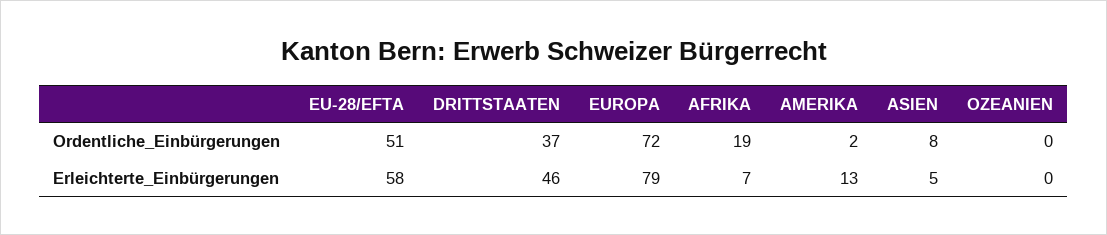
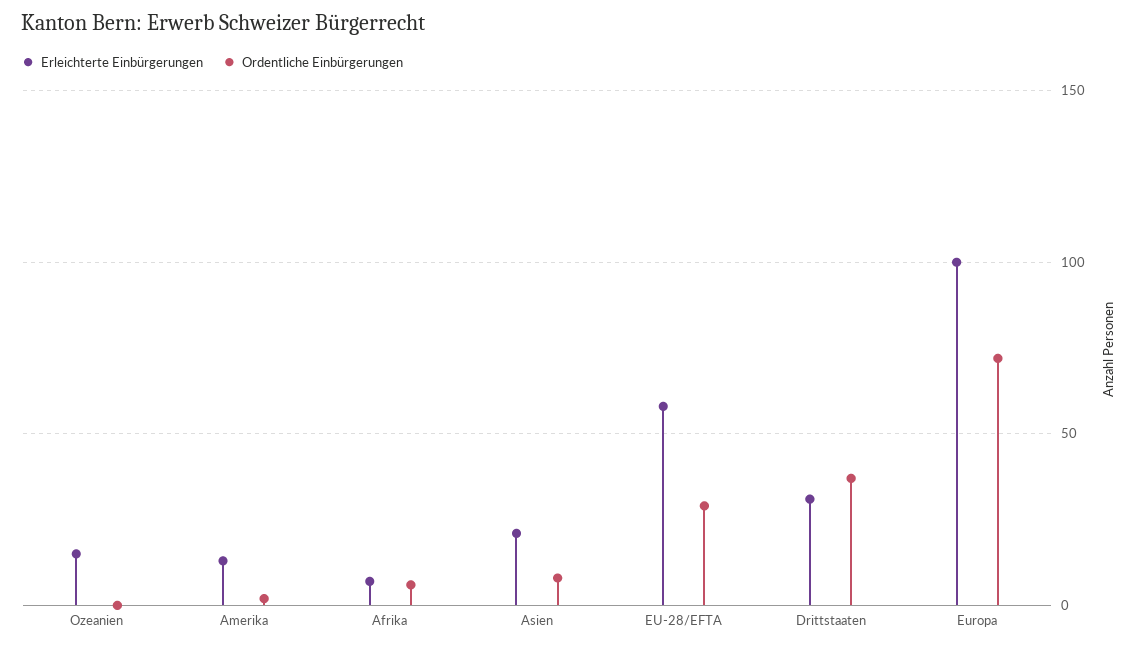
Ordentliche_Einbürgerungen, EU-28/EFTA: 51 -> 30
Ordentliche_Einbürgerungen, AFRIKA: 19 -> 5
Erleichterte_Einbürgerungen, DRITTSTAATEN: 46 -> 30
Erleichterte_Einbürgerungen, EUROPA: 79 -> 100
Erleichterte_Einbürgerungen, ASIEN: 5 -> 20
Erleichterte_Einbürgerungen, OZEANIEN: 0 -> 15

